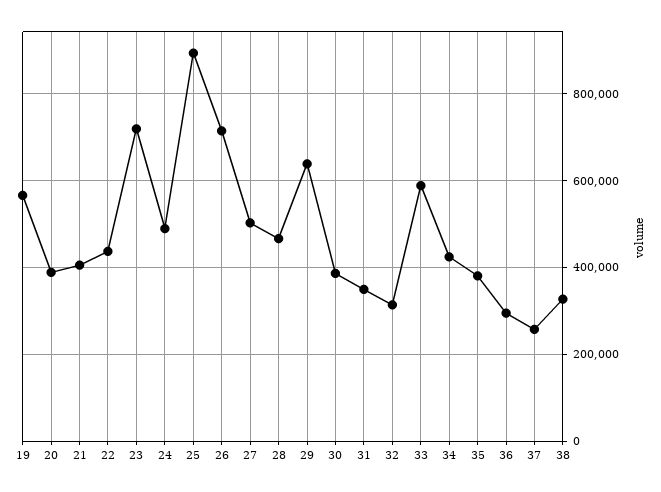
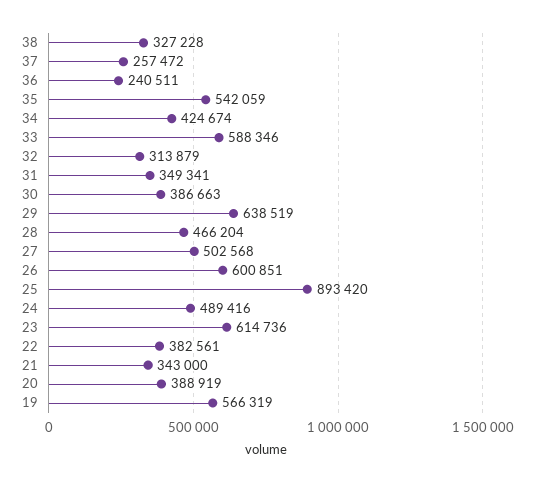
21: 400000 -> 343000
22: 440000 -> 382561
23: 720000 -> 614736
26: 720000 -> 600851
35: 380000 -> 542059
36: 300000 -> 240511

